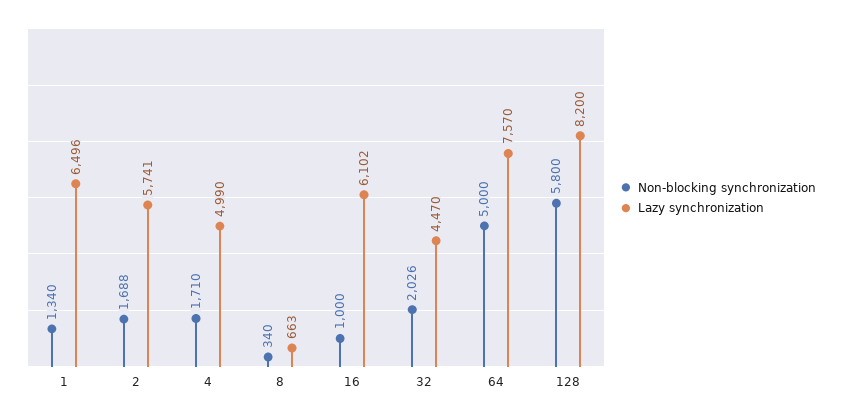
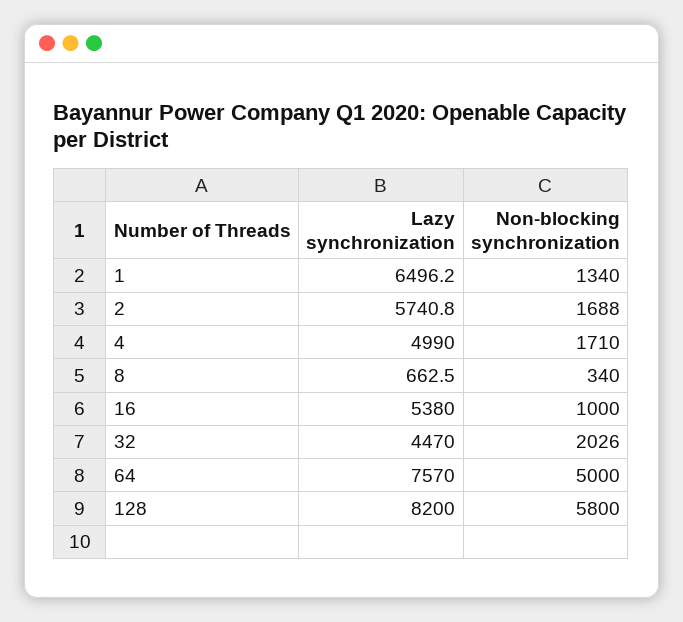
Lazy synchronization, 16: 6102 -> 5380

